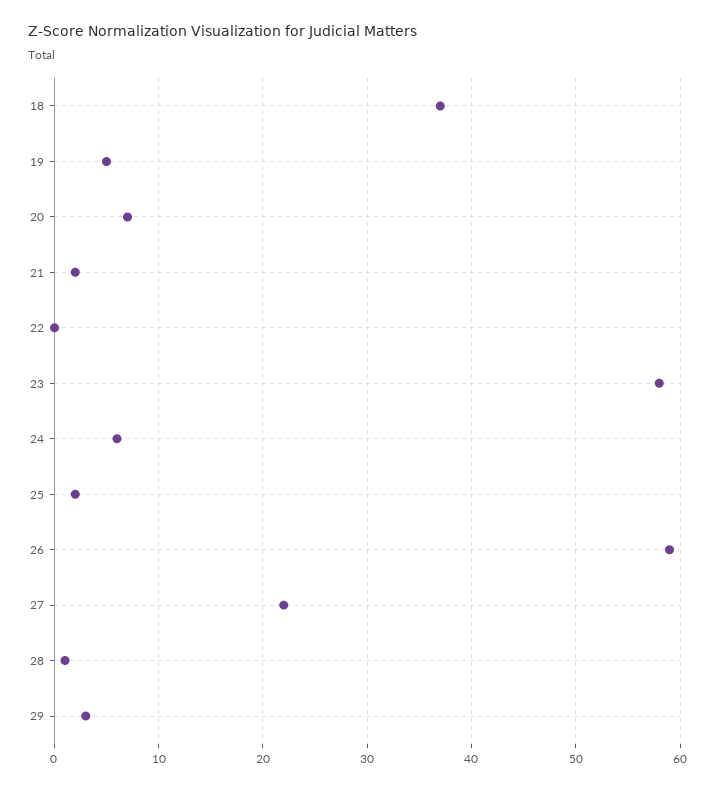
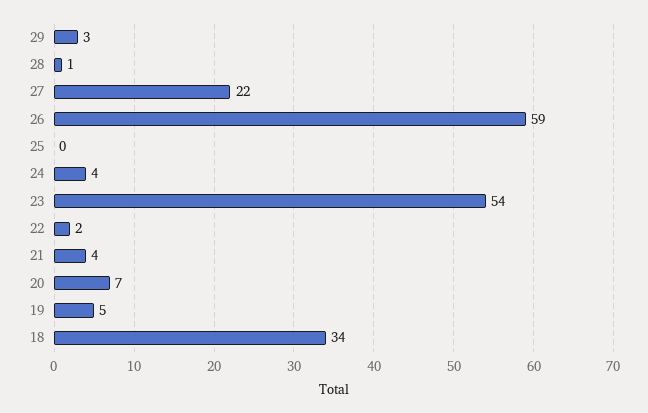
18: 37 -> 34
21: 2 -> 4
22: 0 -> 2
23: 58 -> 54
24: 6 -> 4
25: 2 -> 0

